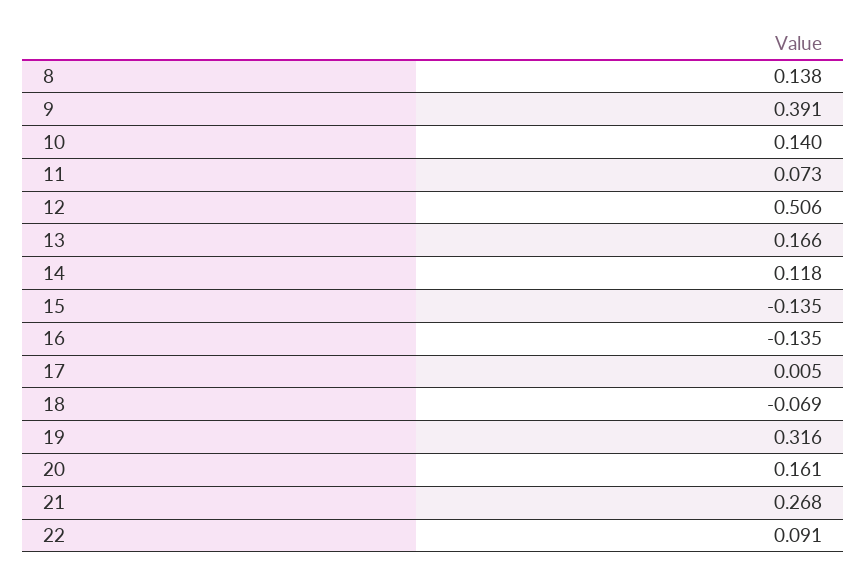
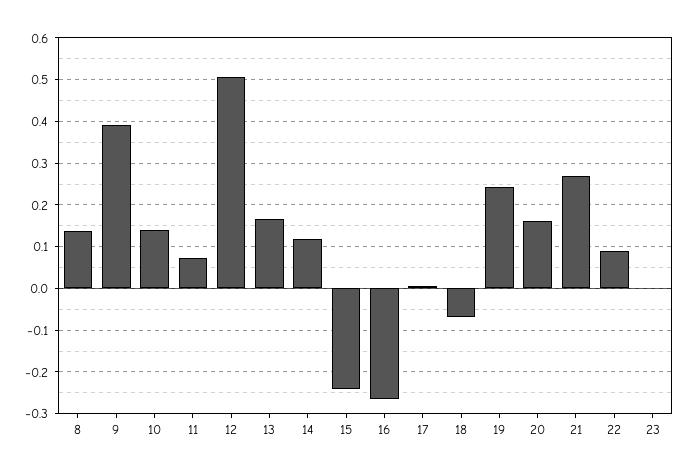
15: -0.135 -> -0.24
16: -0.135 -> -0.26
19: 0.316 -> 0.24
23: none -> 0

